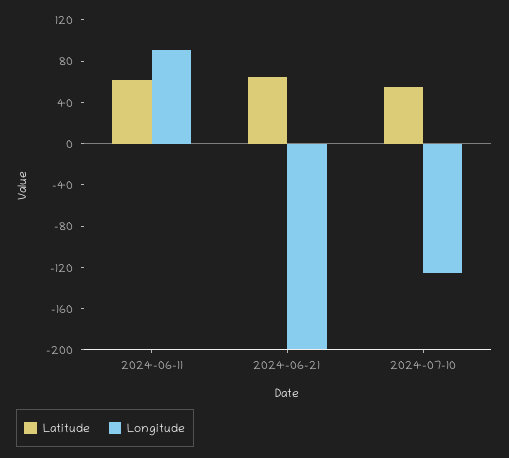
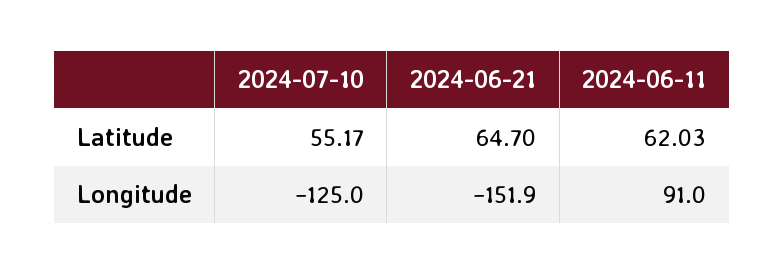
Longitude, 2024-06-21: -200 -> -151.9

